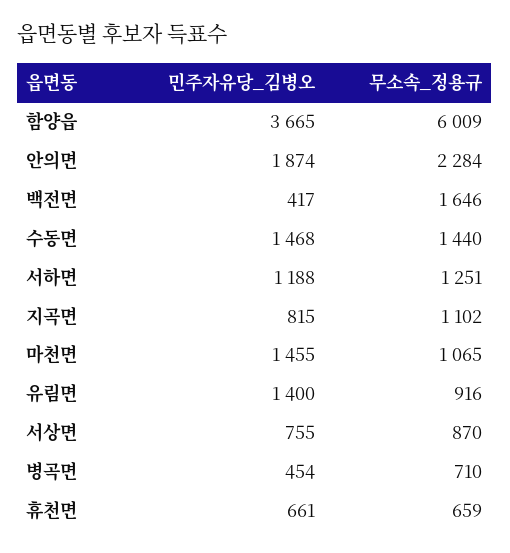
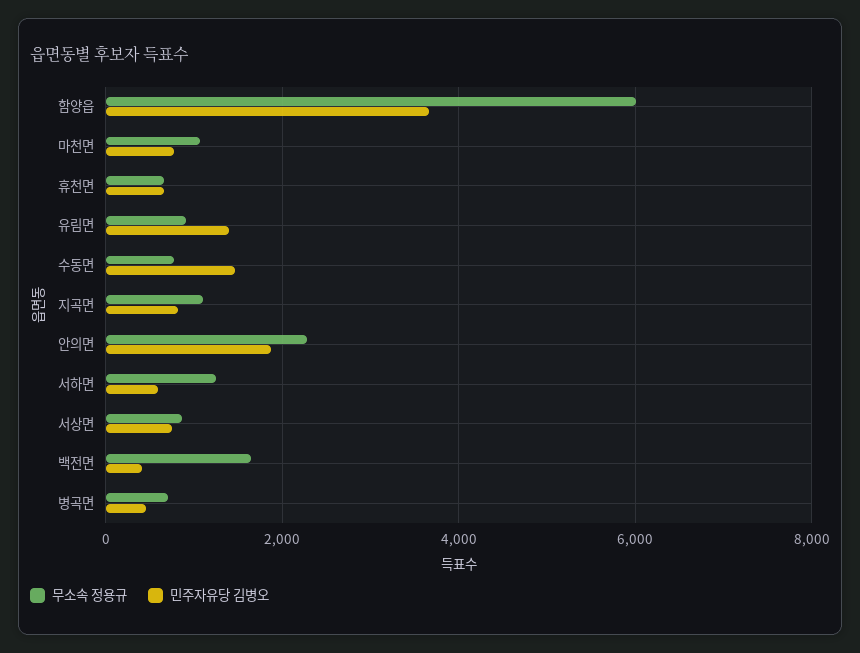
무소속_정용규, 수동면: 1440 -> 800
민주자유당_김병오, 서하면: 1188 -> 600
민주자유당_김병오, 마천면: 1455 -> 800

